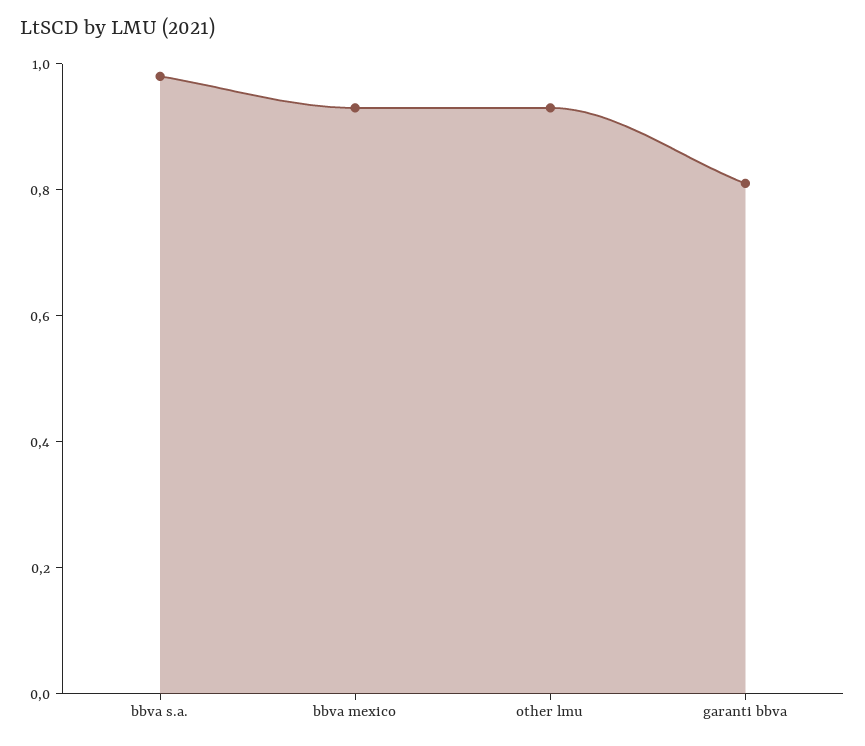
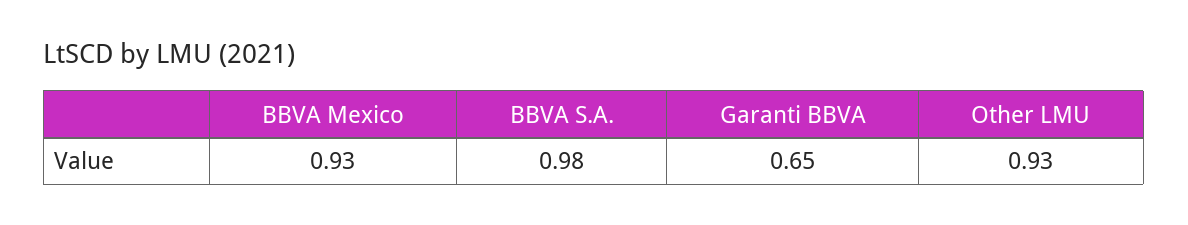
garanti bbva: 0.8 -> 0.65

